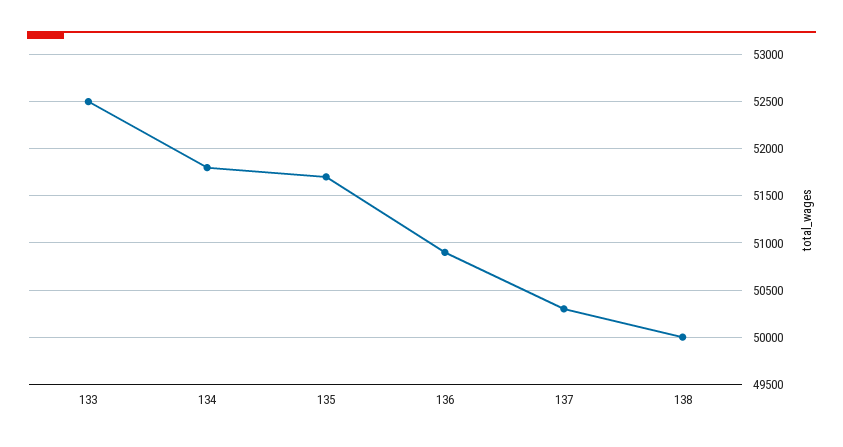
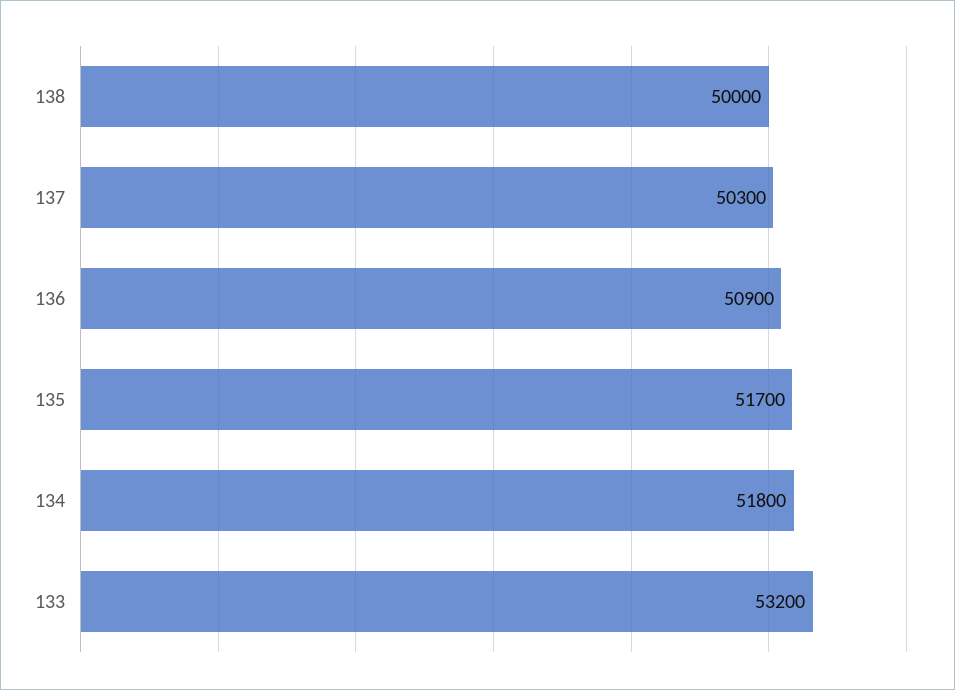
133: 52500 -> 53200

